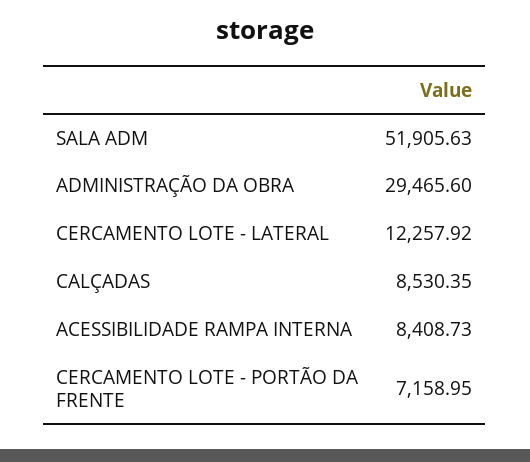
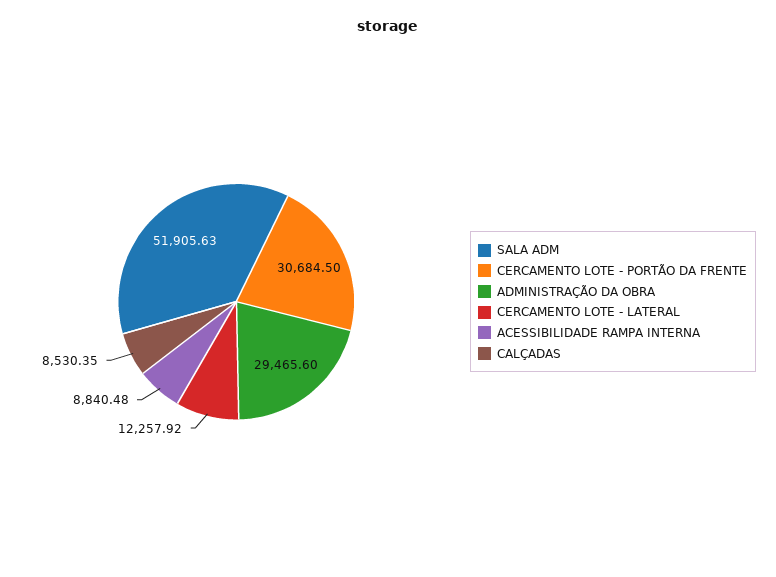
ACESSIBILIDADE RAMPA INTERNA: 8408.73 -> 8840.48
CERCAMENTO LOTE - PORTÃO DA FRENTE: 7158.95 -> 30684.5

